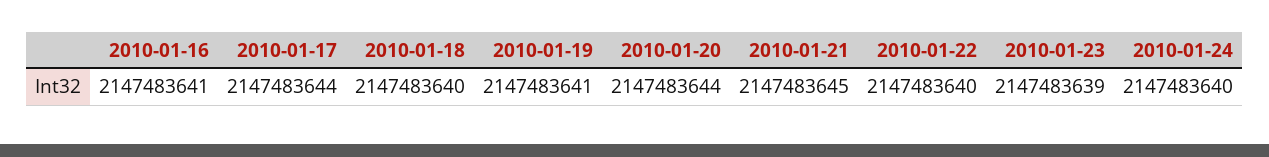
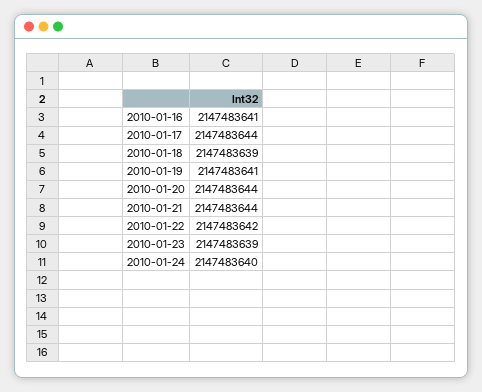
2010-01-18: 2147483640 -> 2147483639
2010-01-21: 2147483645 -> 2147483644
2010-01-22: 2147483640 -> 2147483642

